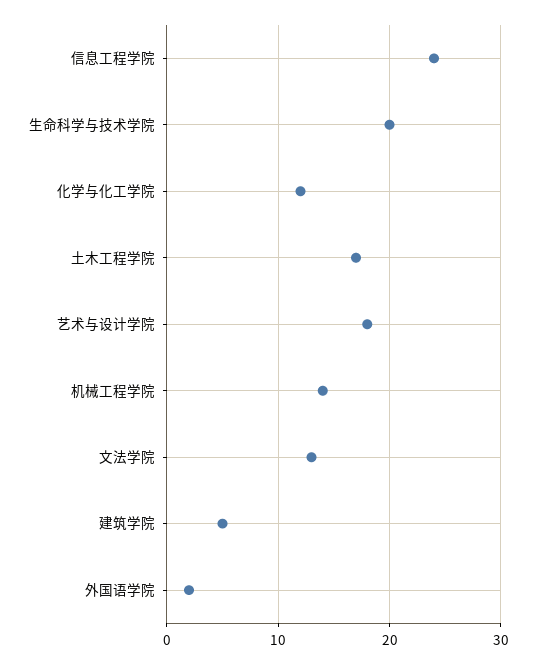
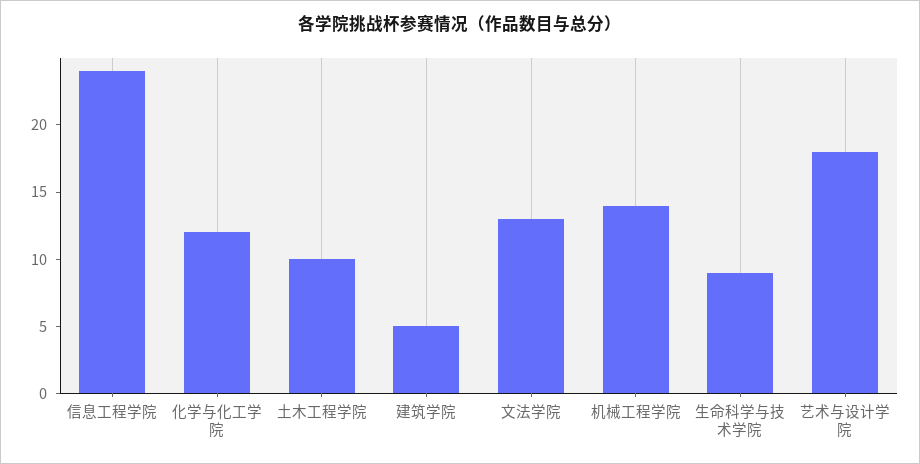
生命科学与技术学院: 20 -> 9
土木工程学院: 17 -> 10
外国语学院: 2 -> none

